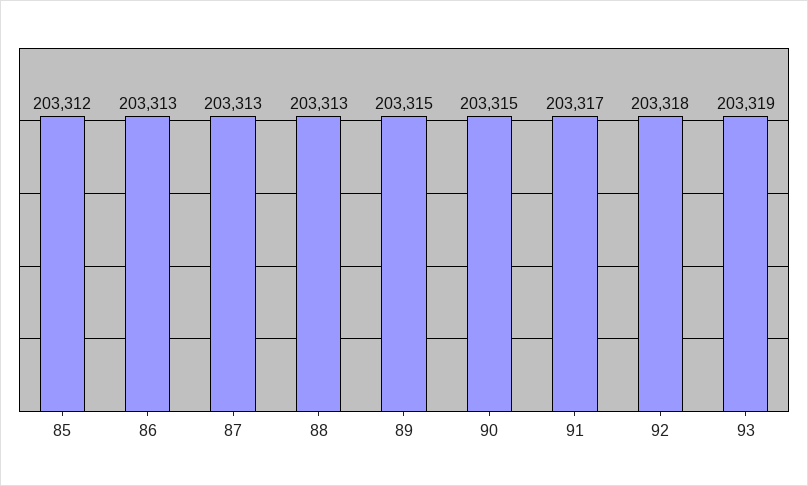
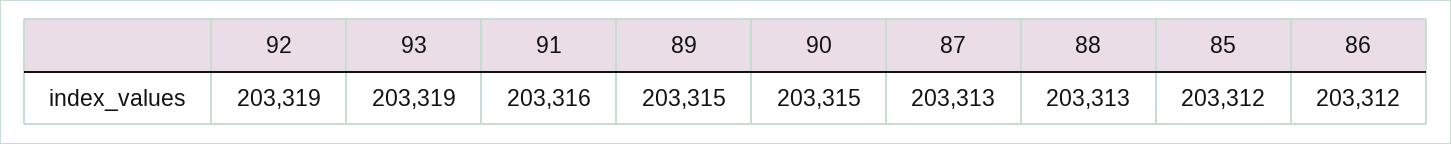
86: 203313 -> 203312
91: 203317 -> 203316
92: 203318 -> 203319

